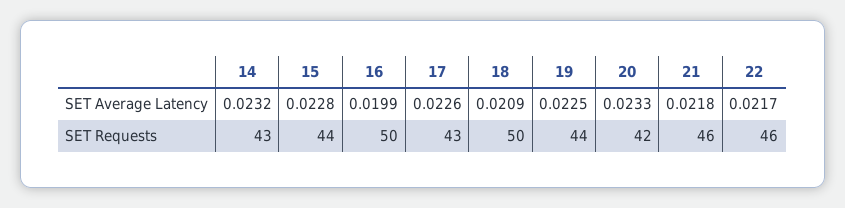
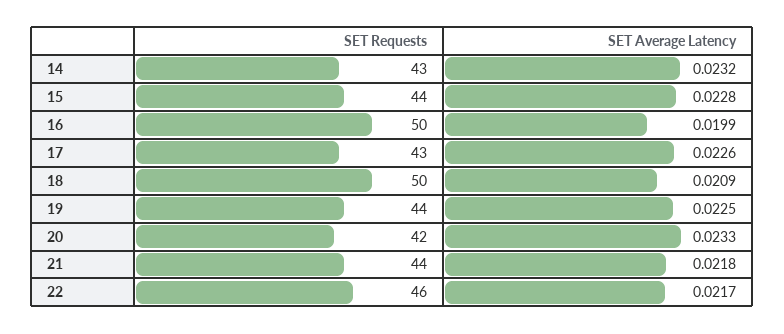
21, SET Requests: 46 -> 44

